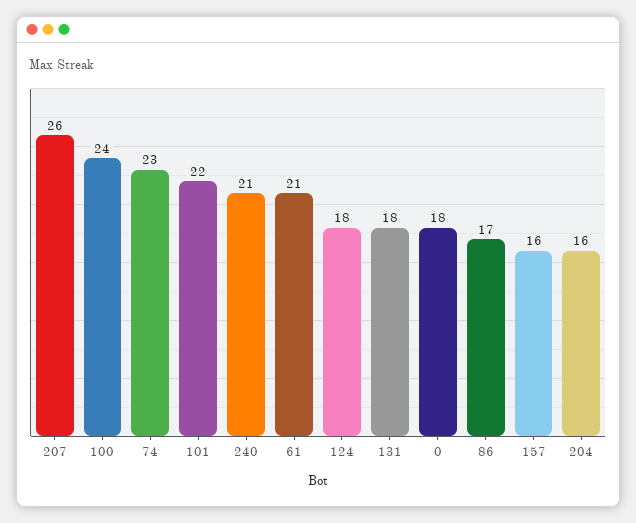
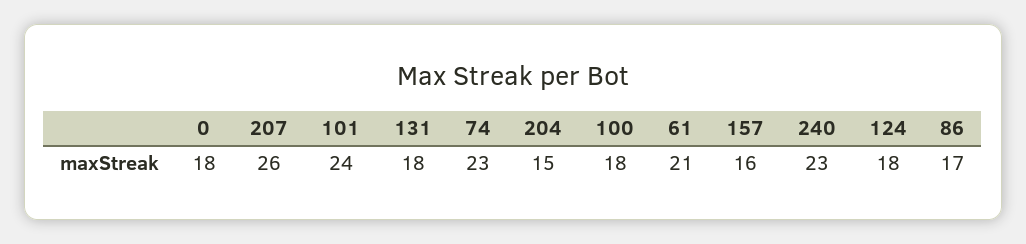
100: 24 -> 18
101: 22 -> 24
240: 21 -> 23
204: 16 -> 15

